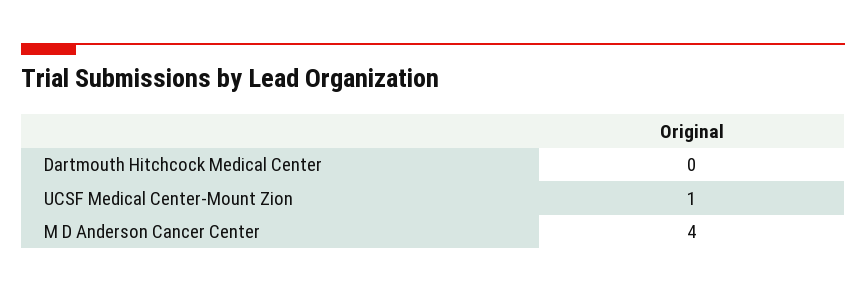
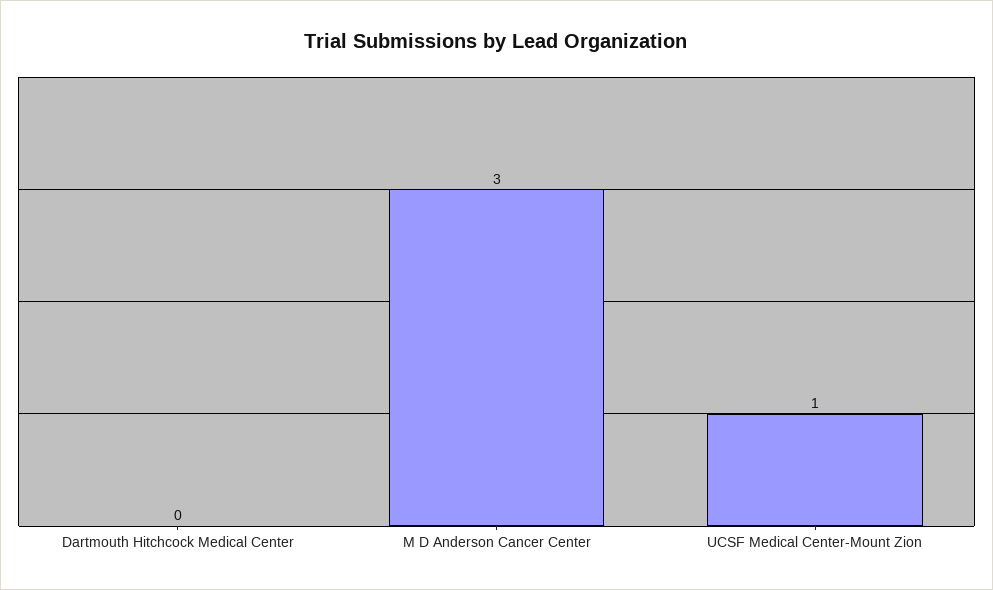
M D Anderson Cancer Center: 4 -> 3

